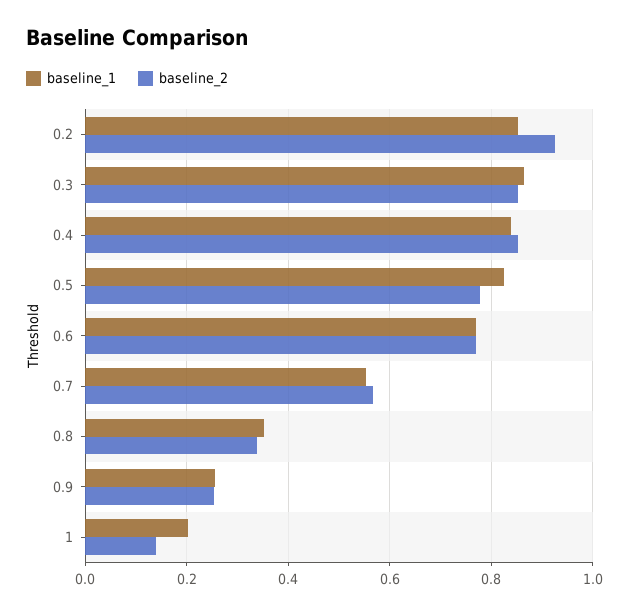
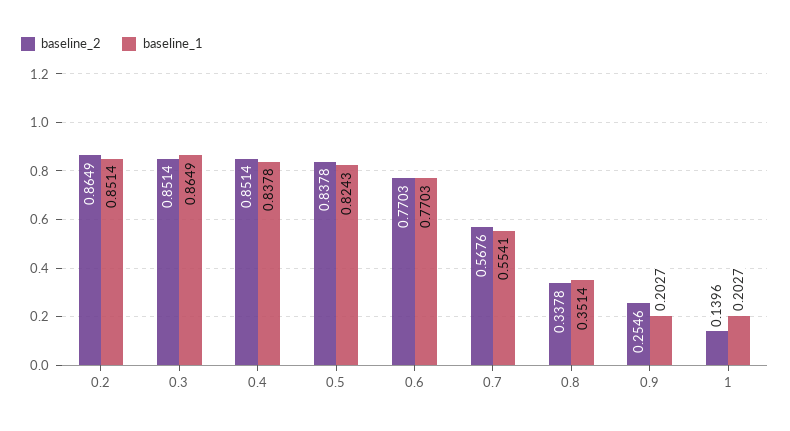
baseline_2, 0.2: 0.92 -> 0.8649
baseline_2, 0.5: 0.78 -> 0.8378
baseline_1, 0.9: 0.26 -> 0.2027

